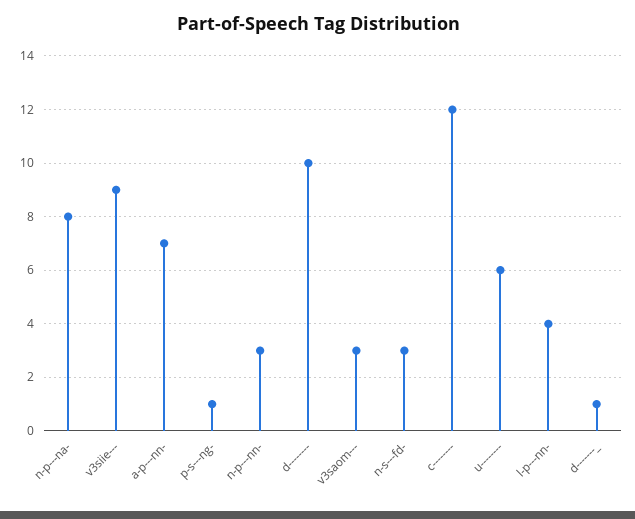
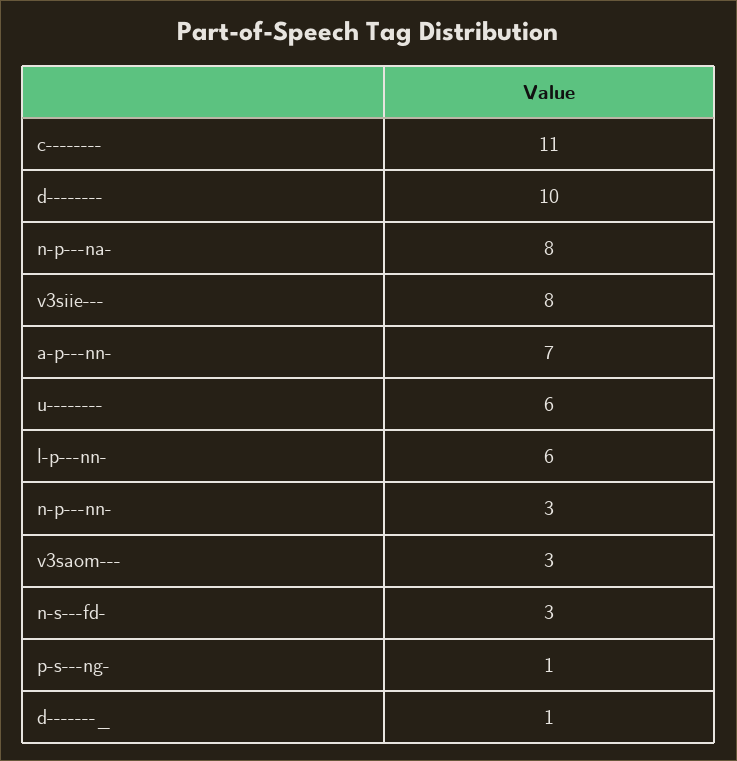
v3siie---: 9 -> 8
c--------: 12 -> 11
l-p---nn-: 4 -> 6

